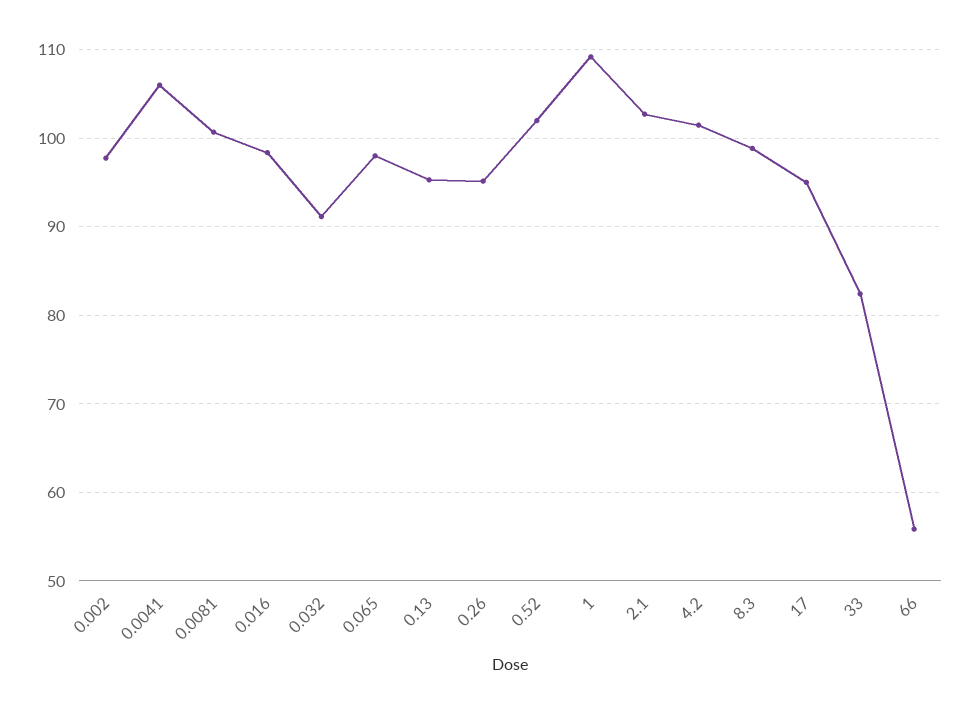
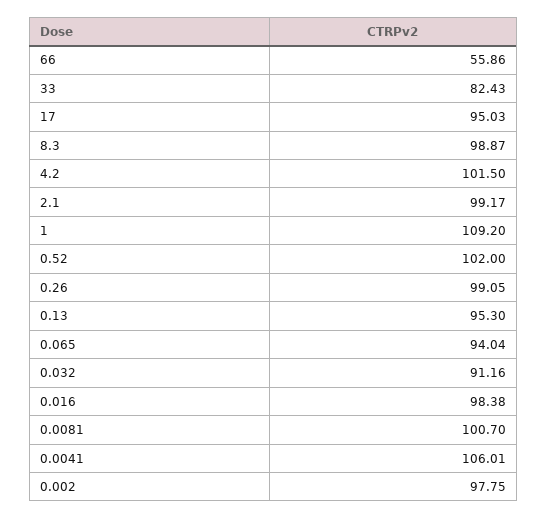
0.065: 98 -> 94.04
0.26: 95 -> 99.05
2.1: 103 -> 99.17

